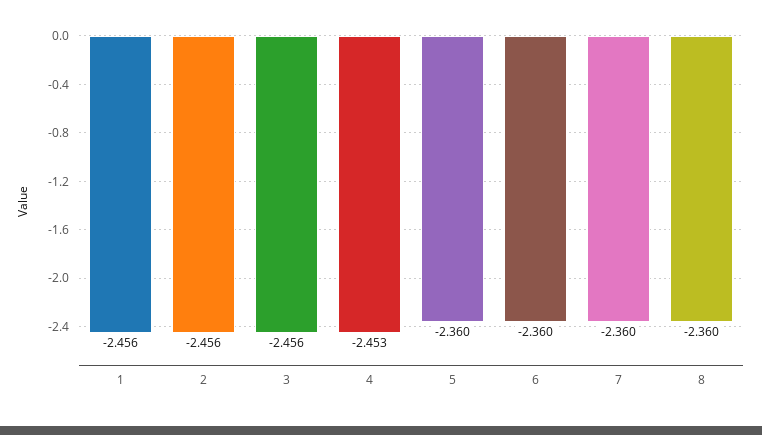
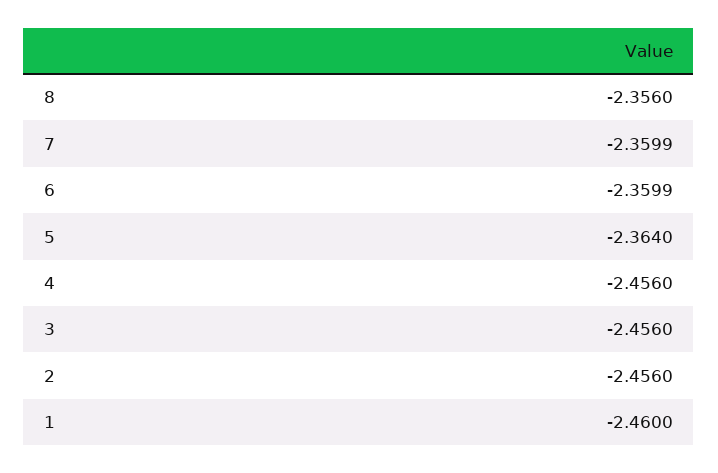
1: -2.456 -> -2.46
4: -2.453 -> -2.456
5: -2.36 -> -2.364
8: -2.36 -> -2.356

